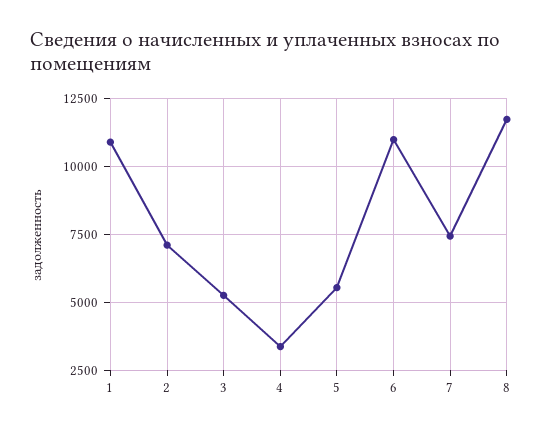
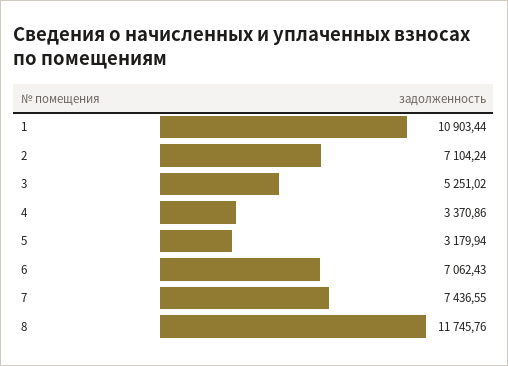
5: 5500 -> 3179.94
6: 11000 -> 7062.43

